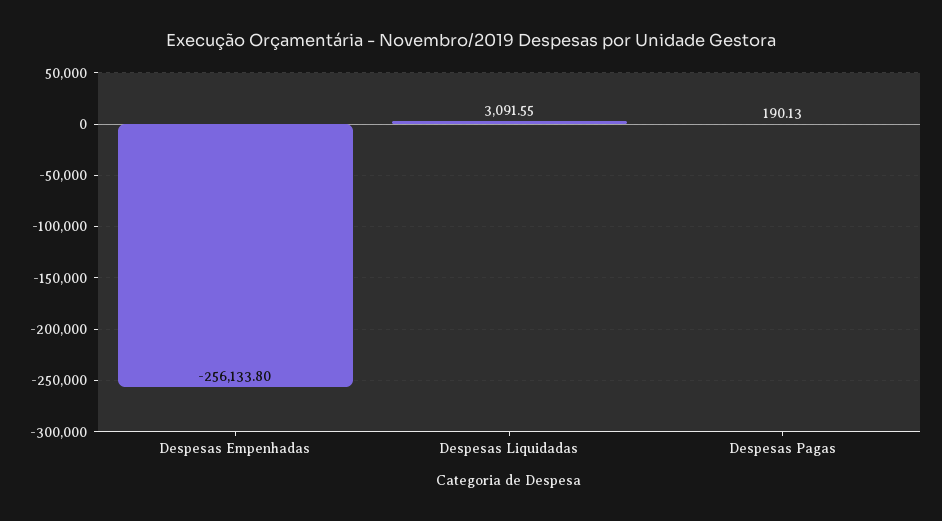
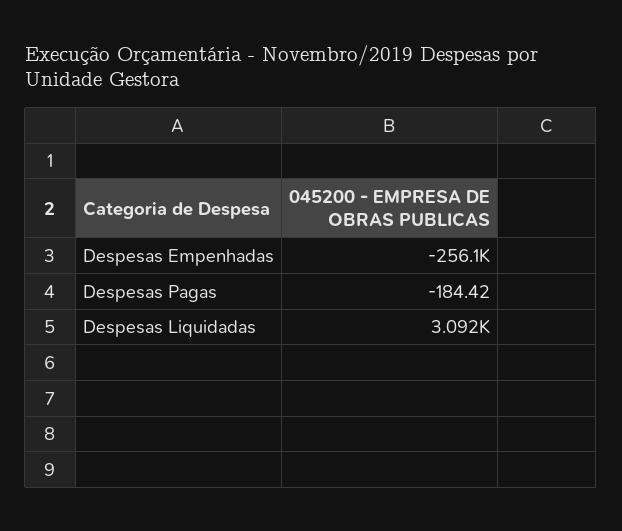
Despesas Pagas: 190.13 -> -184.42

